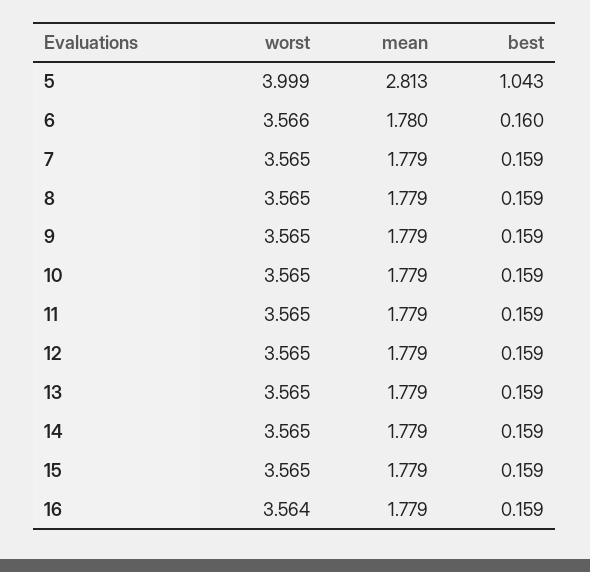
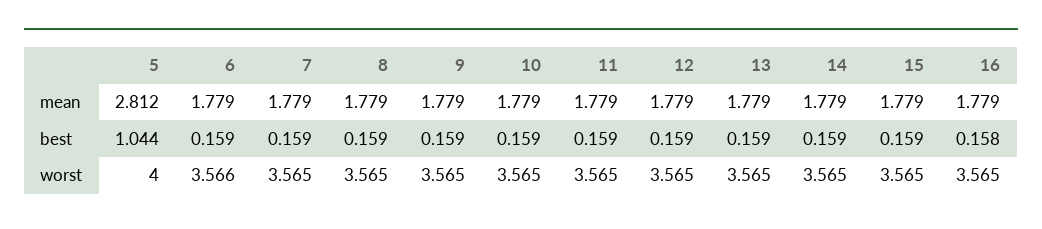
worst, 5: 3.999 -> 4
mean, 5: 2.813 -> 2.812
best, 5: 1.043 -> 1.044
mean, 6: 1.78 -> 1.779
best, 6: 0.16 -> 0.159
worst, 16: 3.564 -> 3.565
best, 16: 0.159 -> 0.158

